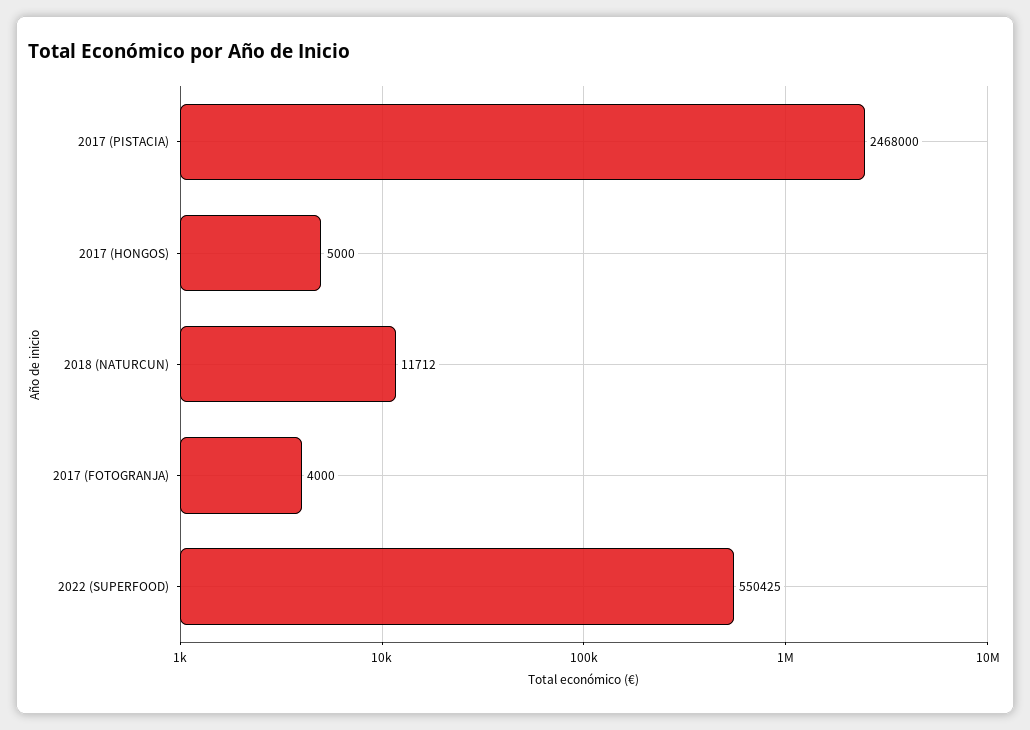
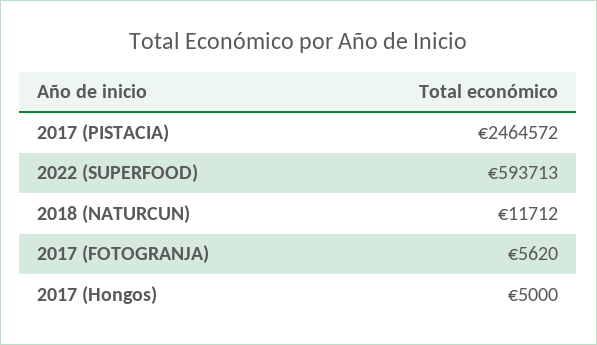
2017 (PISTACIA): 2468000 -> 2464572
2017 (FOTOGRANJA): 4000 -> 5620
2022 (SUPERFOOD): 550425 -> 593713

